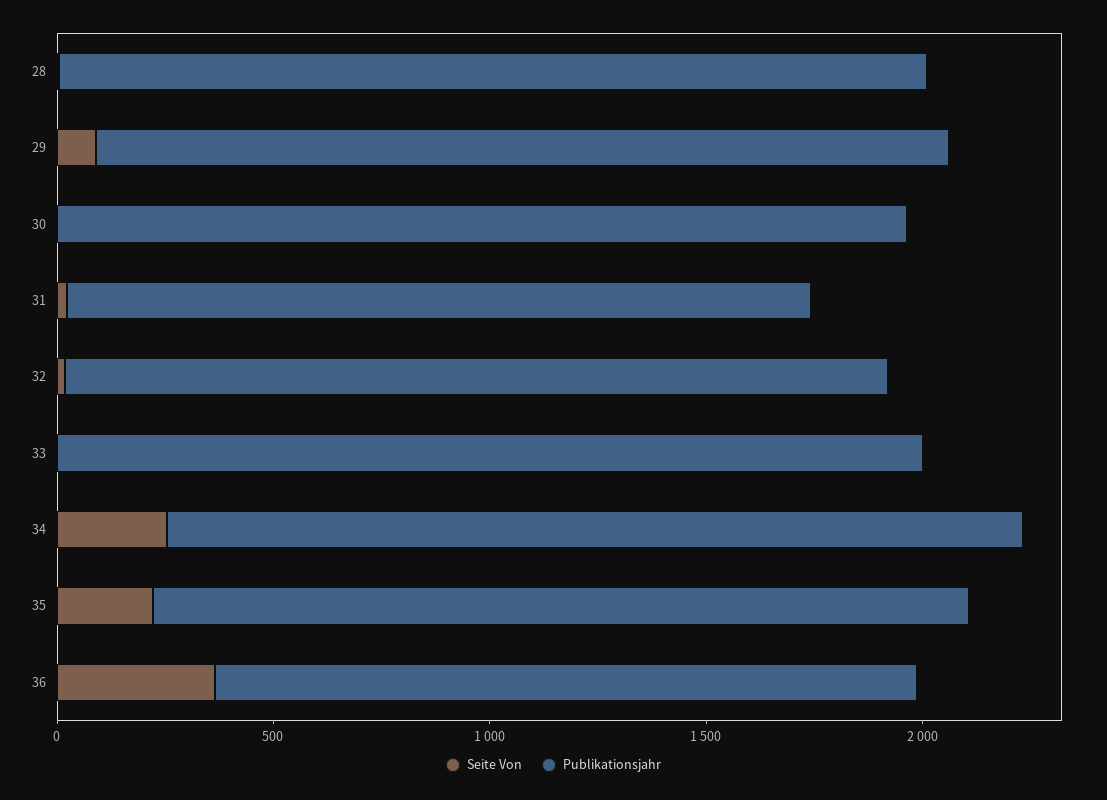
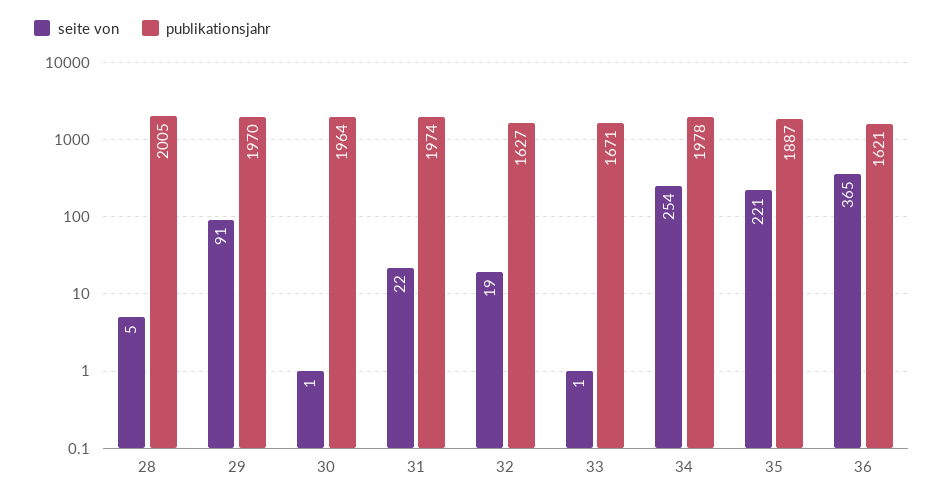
Publikationsjahr, 31: 1700 -> 1974
Publikationsjahr, 32: 1900 -> 1627
Publikationsjahr, 33: 2000 -> 1671

